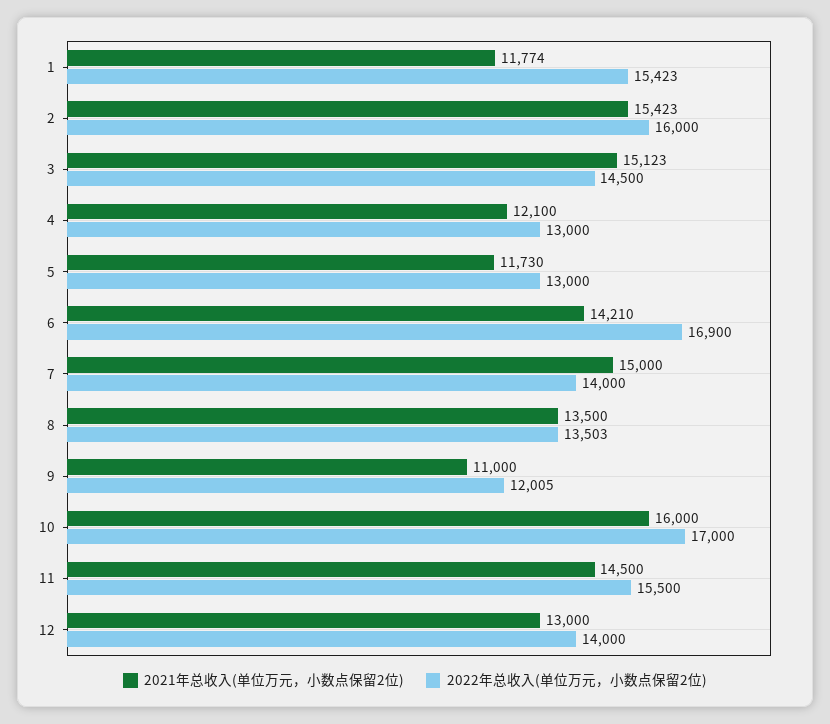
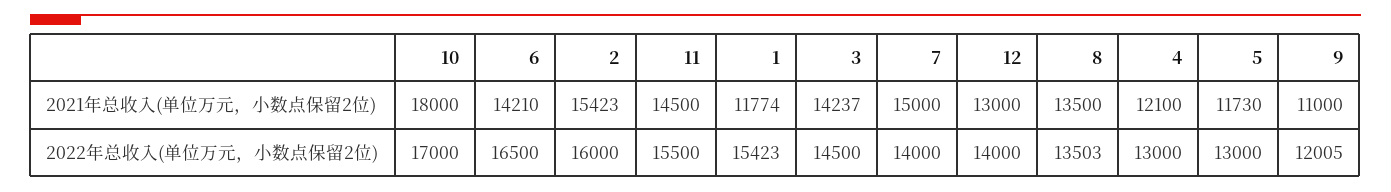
2021年总收入(单位万元，小数点保留2位), 3: 15123 -> 14237
2022年总收入(单位万元，小数点保留2位), 6: 16900 -> 16500
2021年总收入(单位万元，小数点保留2位), 10: 16000 -> 18000

